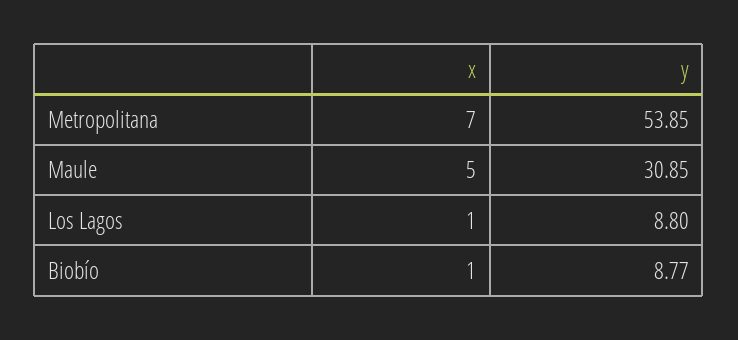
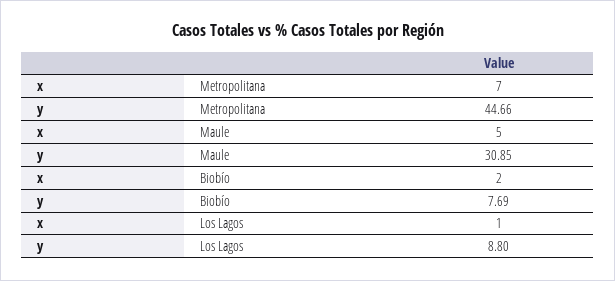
y, Metropolitana: 53.85 -> 44.66
x, Biobío: 1 -> 2
y, Biobío: 8.77 -> 7.69

